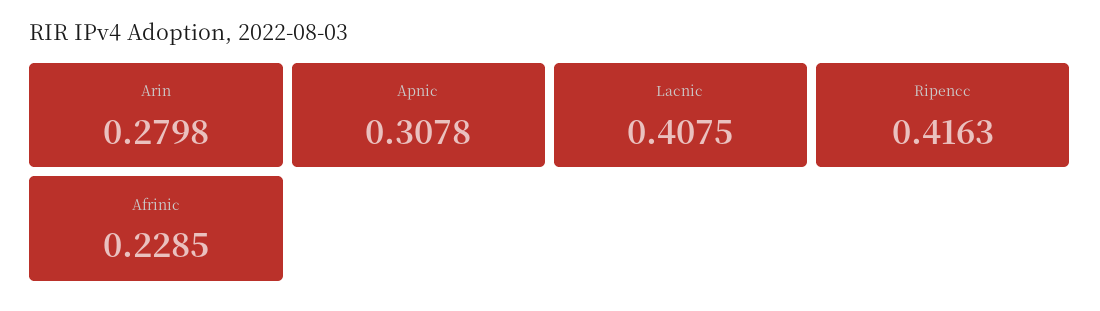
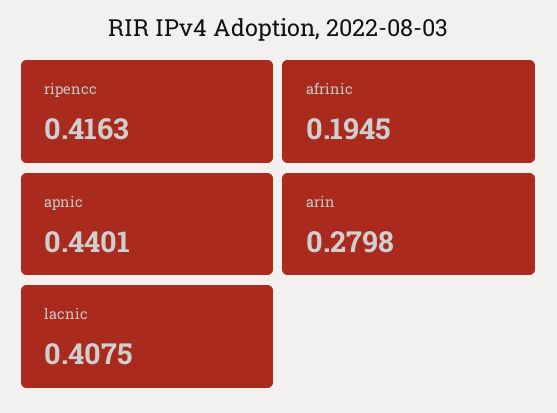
Apnic: 0.3078 -> 0.4401
Afrinic: 0.2285 -> 0.1945

